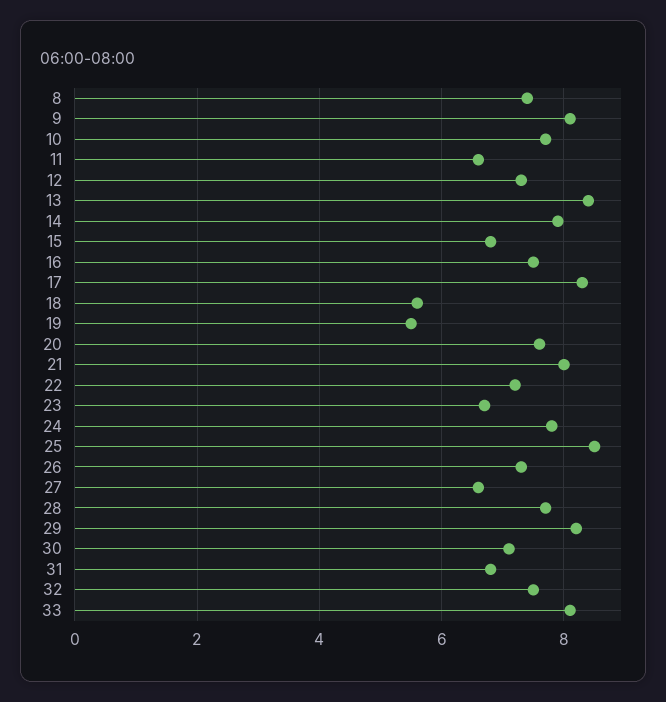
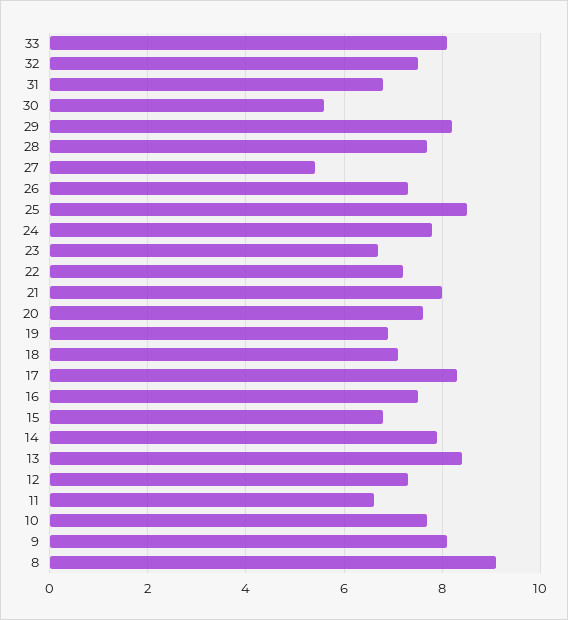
8: 7.5 -> 9
18: 5.5 -> 7
19: 5.5 -> 7
27: 6.5 -> 5.5
30: 7 -> 5.5

